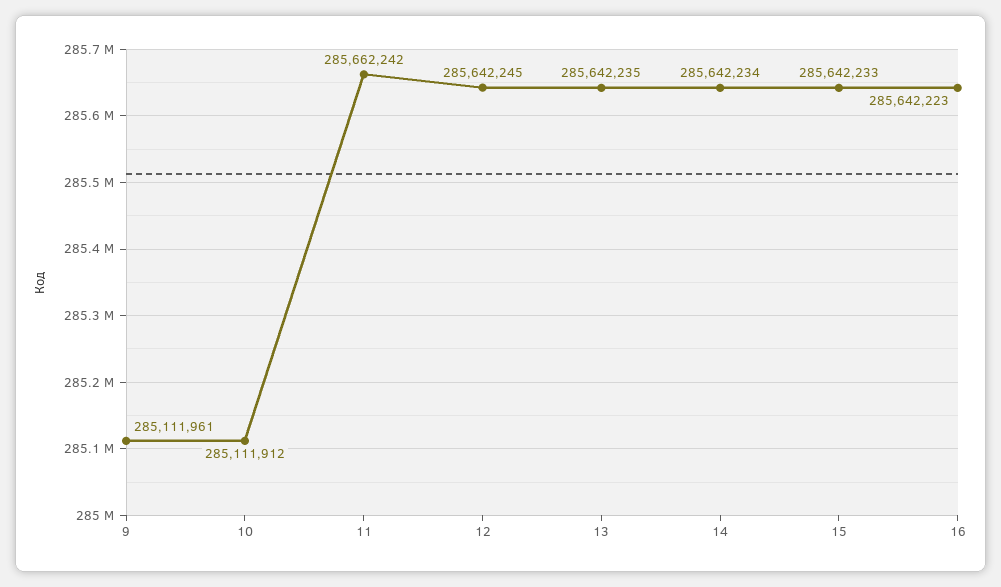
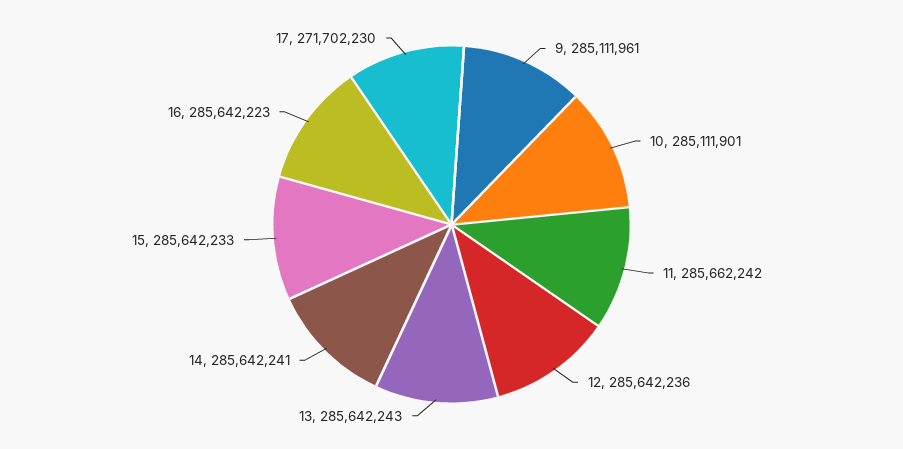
10: 285111912 -> 285111901
12: 285642245 -> 285642236
13: 285642235 -> 285642243
14: 285642234 -> 285642241
17: none -> 271702230

